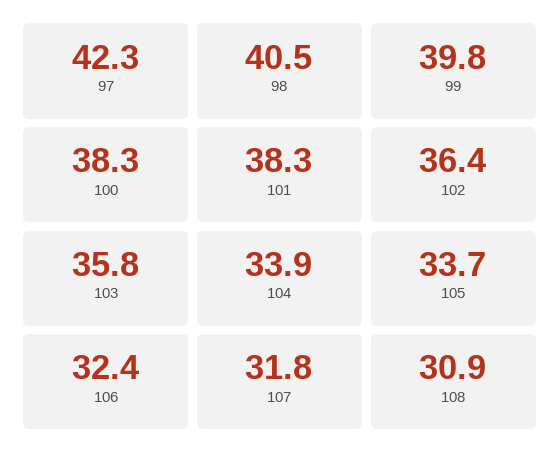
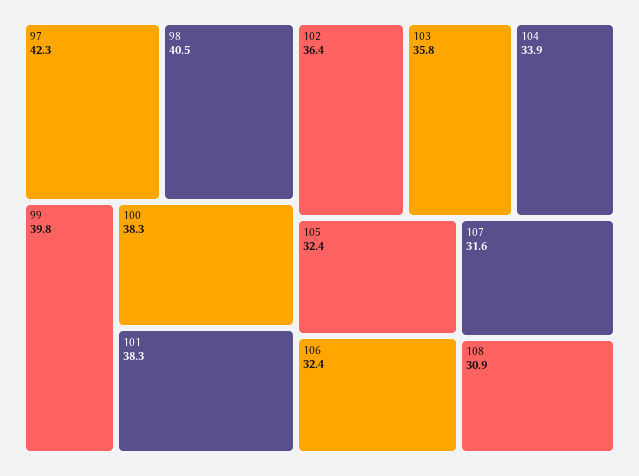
105: 33.7 -> 32.4
107: 31.8 -> 31.6

